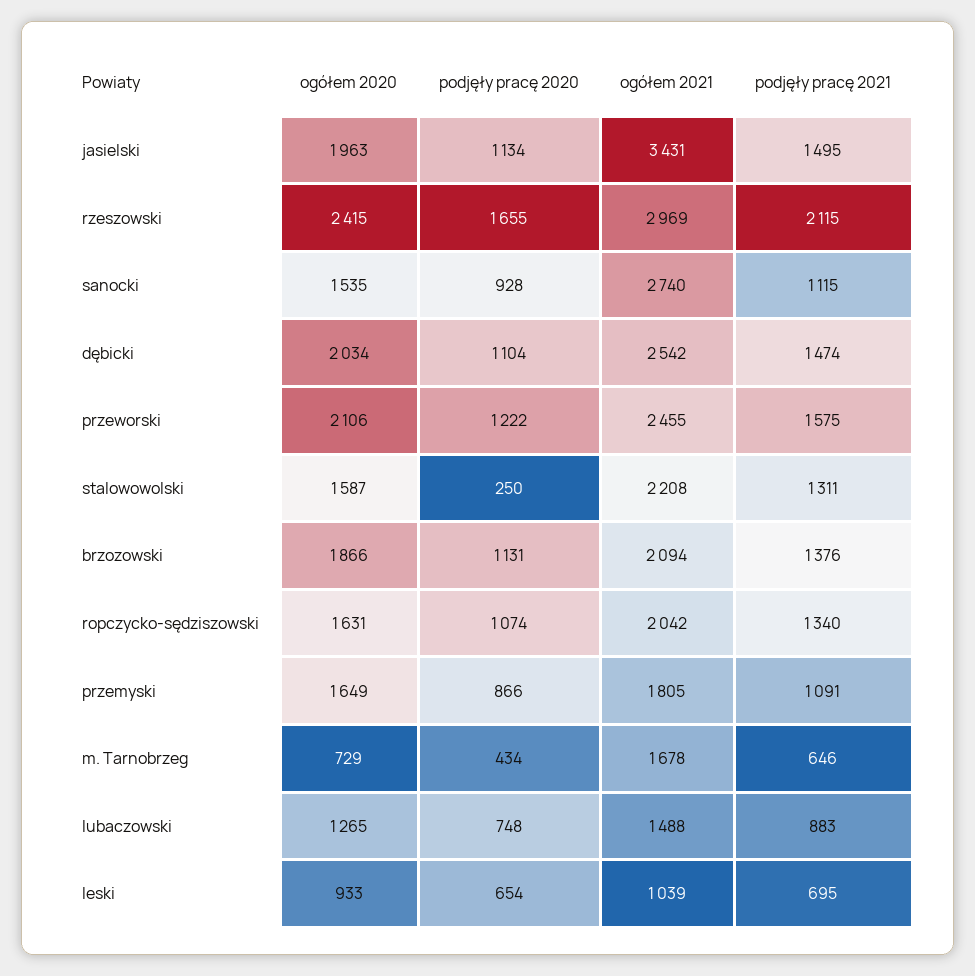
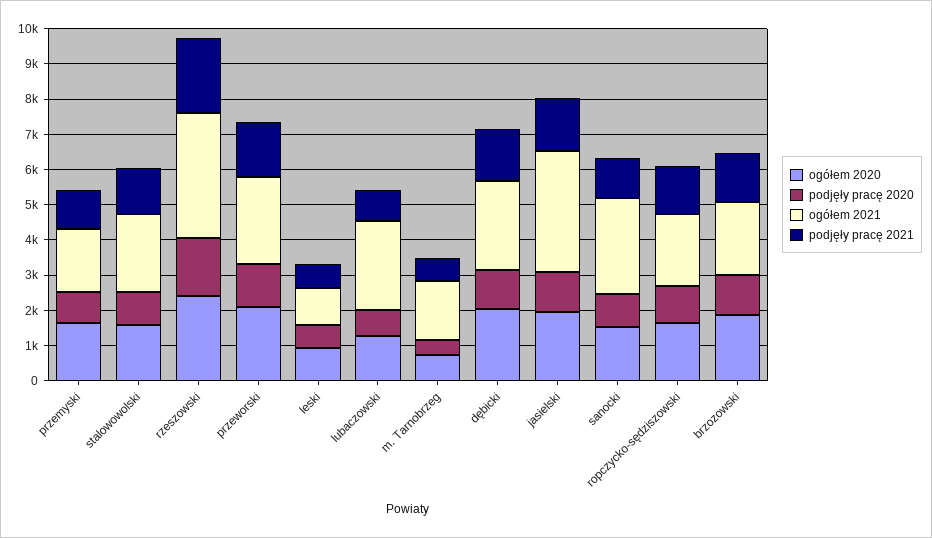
ogółem 2021, rzeszowski: 2969 -> 3500
podjęły pracę 2020, stalowowolski: 250 -> 1000
ogółem 2021, lubaczowski: 1488 -> 2500

